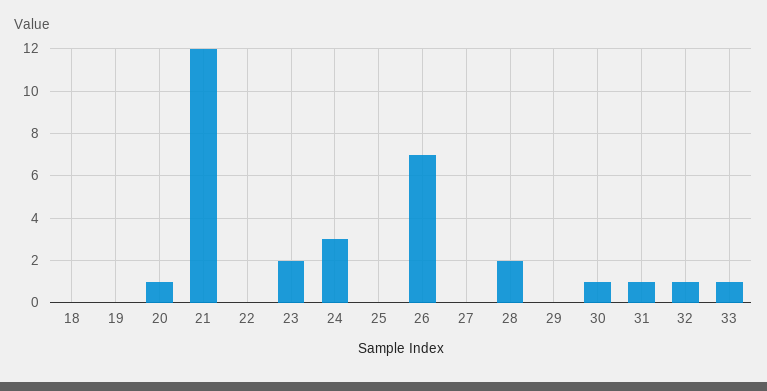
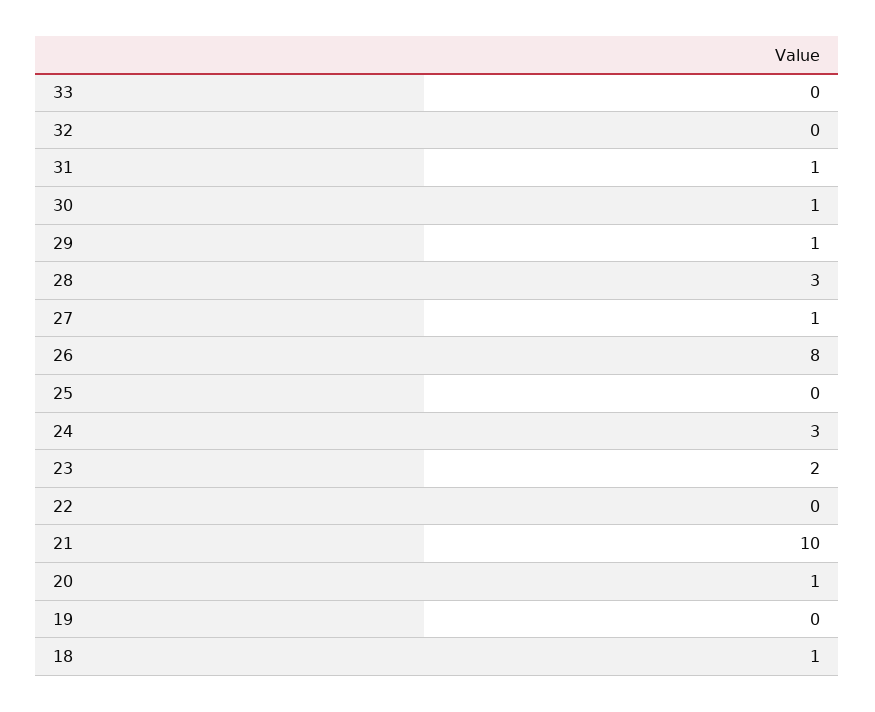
18: 0 -> 1
21: 12 -> 10
26: 7 -> 8
27: 0 -> 1
28: 2 -> 3
29: 0 -> 1
32: 1 -> 0
33: 1 -> 0

